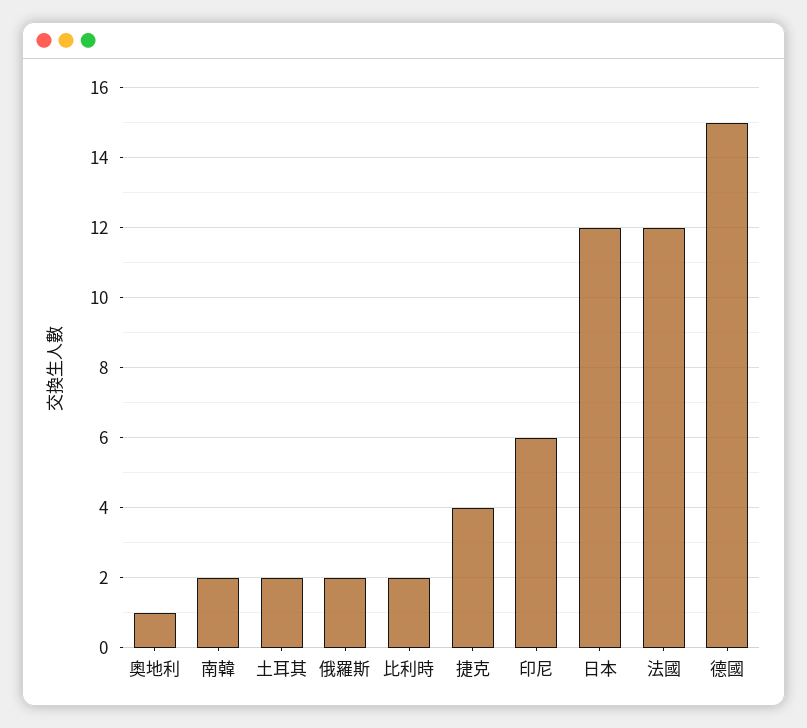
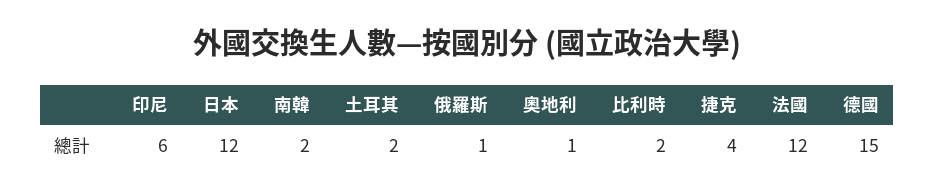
俄羅斯: 2 -> 1

